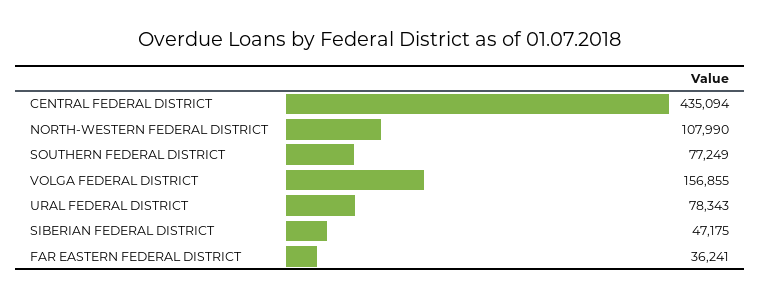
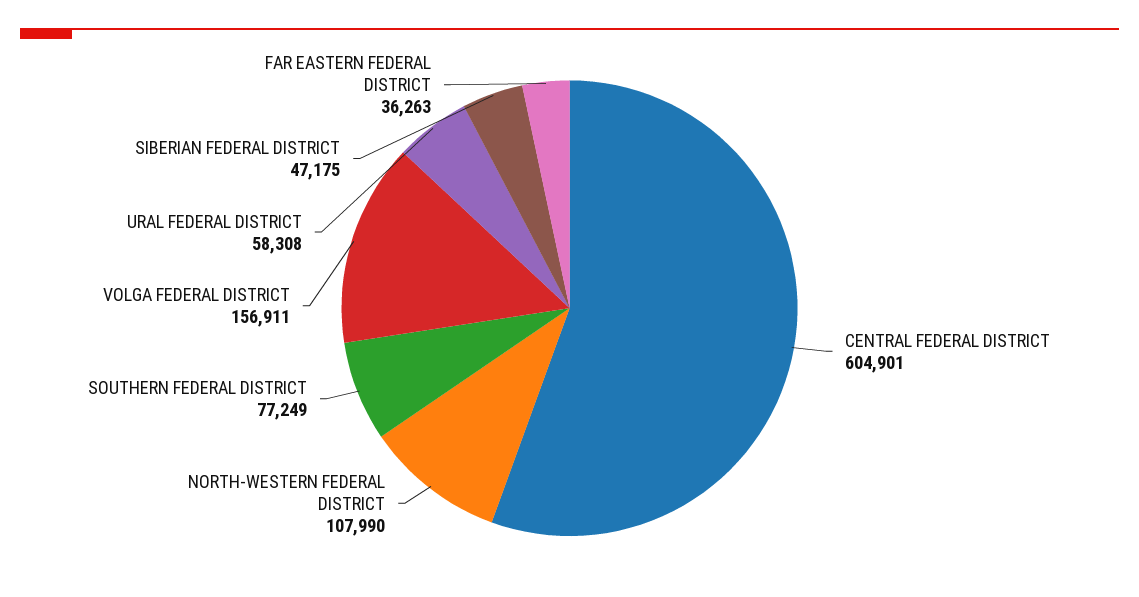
CENTRAL FEDERAL DISTRICT: 435094 -> 604901
VOLGA FEDERAL DISTRICT: 156855 -> 156911
URAL FEDERAL DISTRICT: 78343 -> 58308
FAR EASTERN FEDERAL DISTRICT: 36241 -> 36263

